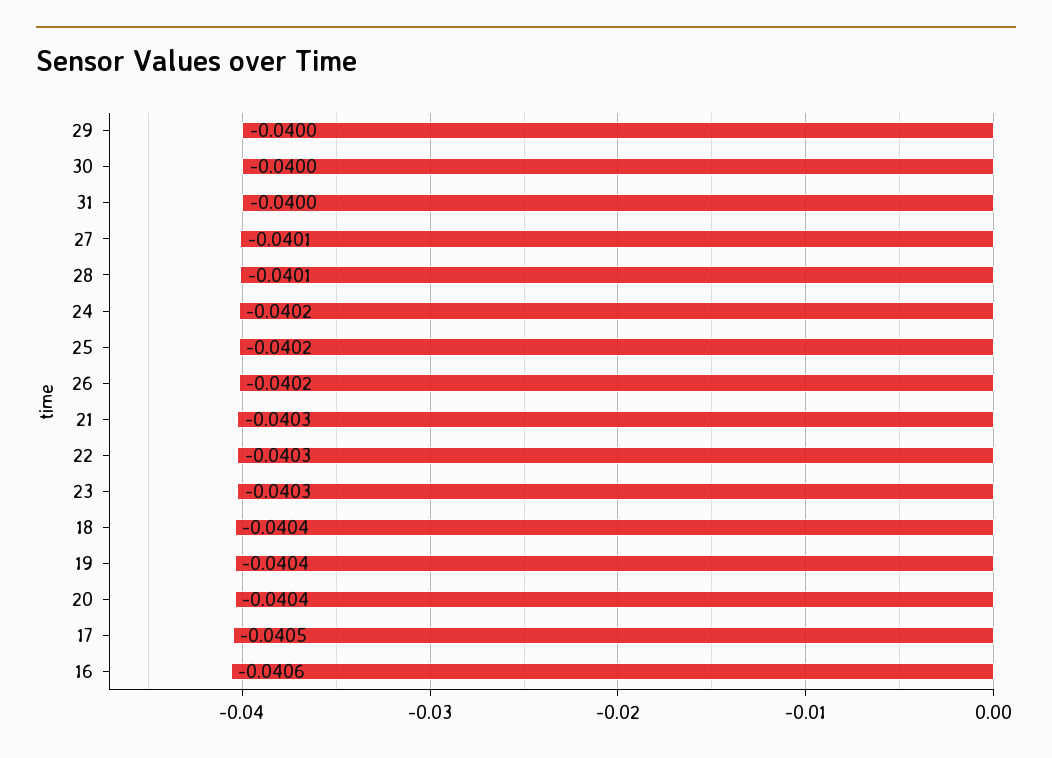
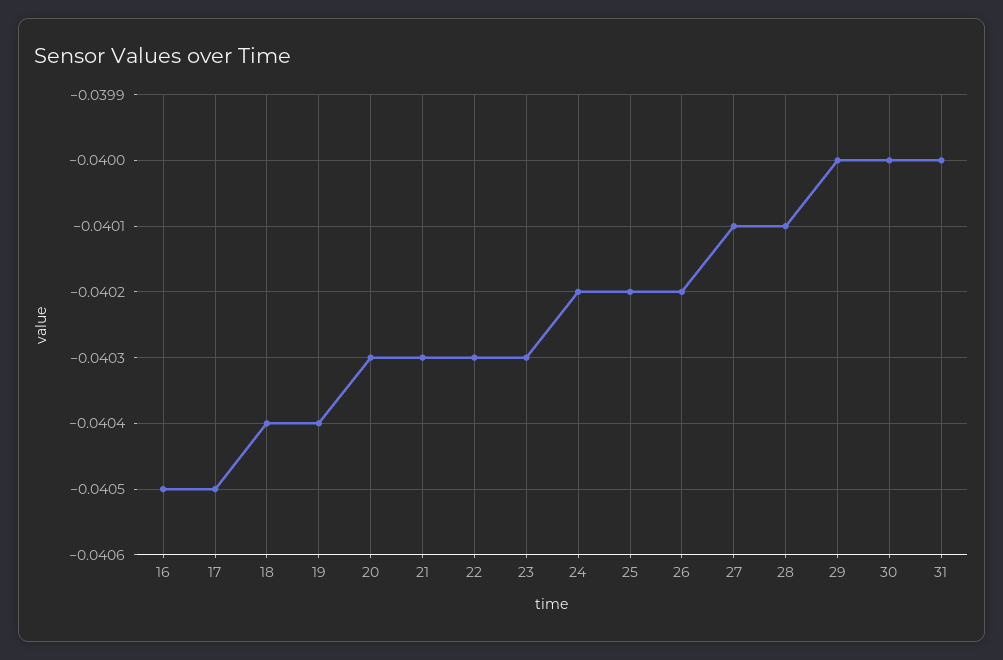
20: -0.0404 -> -0.0403
16: -0.0406 -> -0.0405

